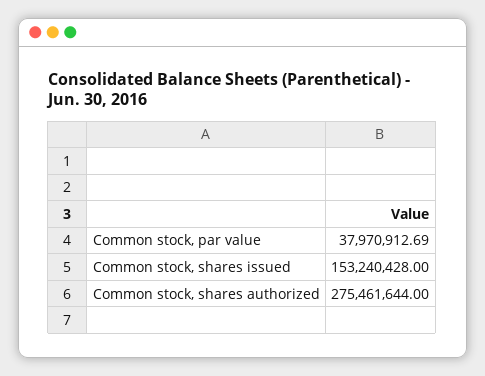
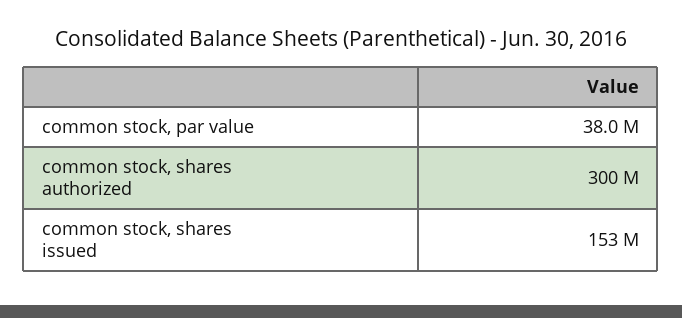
Common stock, shares authorized: 275461644 -> 300000000

